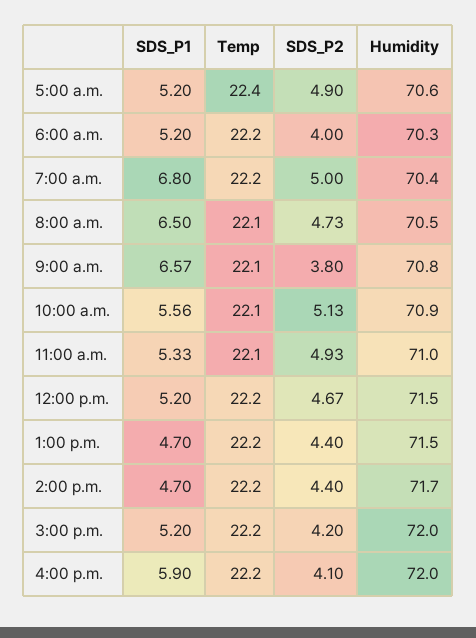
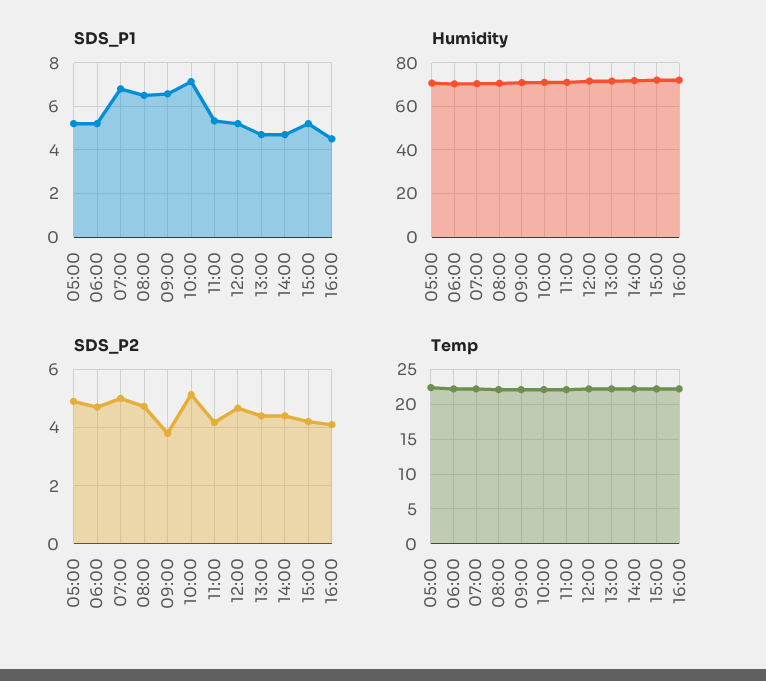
SDS_P2, 6:00 a.m.: 4 -> 4.75
SDS_P1, 10:00 a.m.: 5.56 -> 7
SDS_P2, 11:00 a.m.: 4.93 -> 4.25
SDS_P1, 4:00 p.m.: 5.9 -> 4.5

